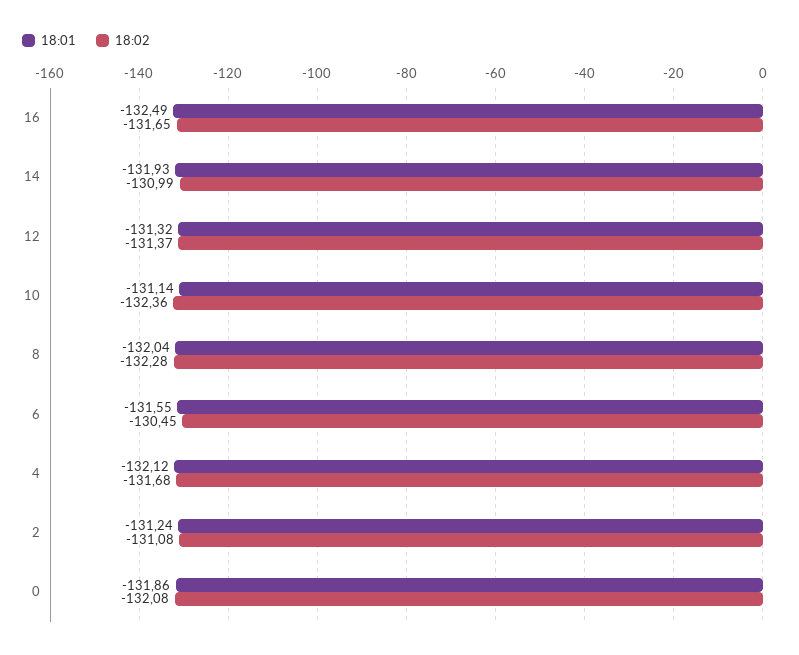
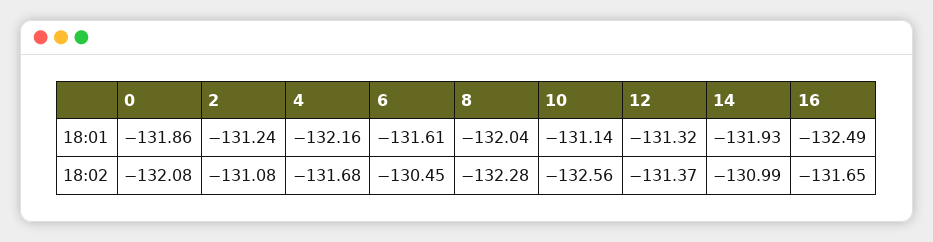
18:02, 10: -132.36 -> -132.56
18:01, 6: -131.55 -> -131.61
18:01, 4: -132.12 -> -132.16

